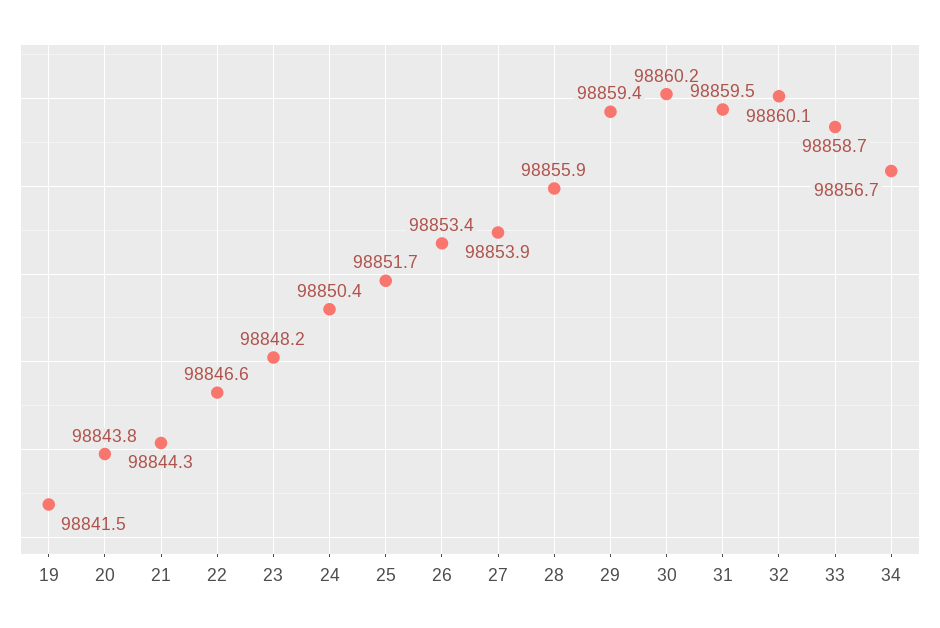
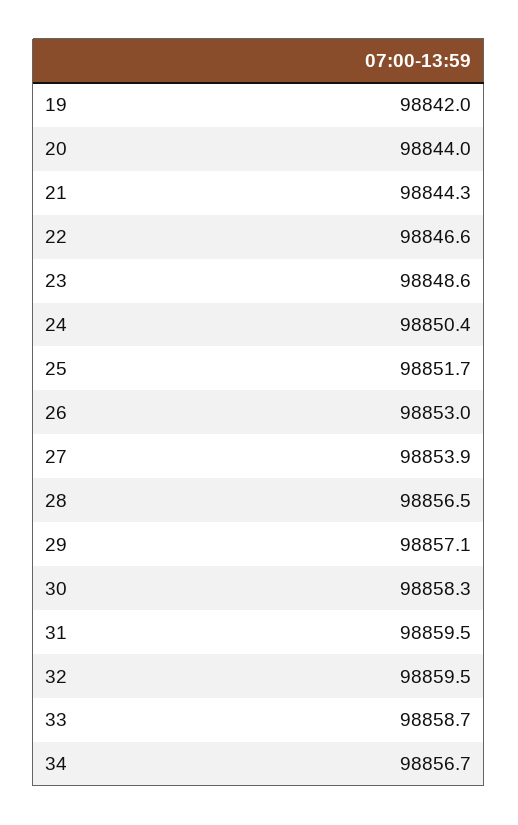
19: 98841.5 -> 98842
20: 98843.8 -> 98844
23: 98848.2 -> 98848.6
26: 98853.4 -> 98853
28: 98855.9 -> 98856.5
29: 98859.4 -> 98857.1
30: 98860.2 -> 98858.3
32: 98860.1 -> 98859.5

